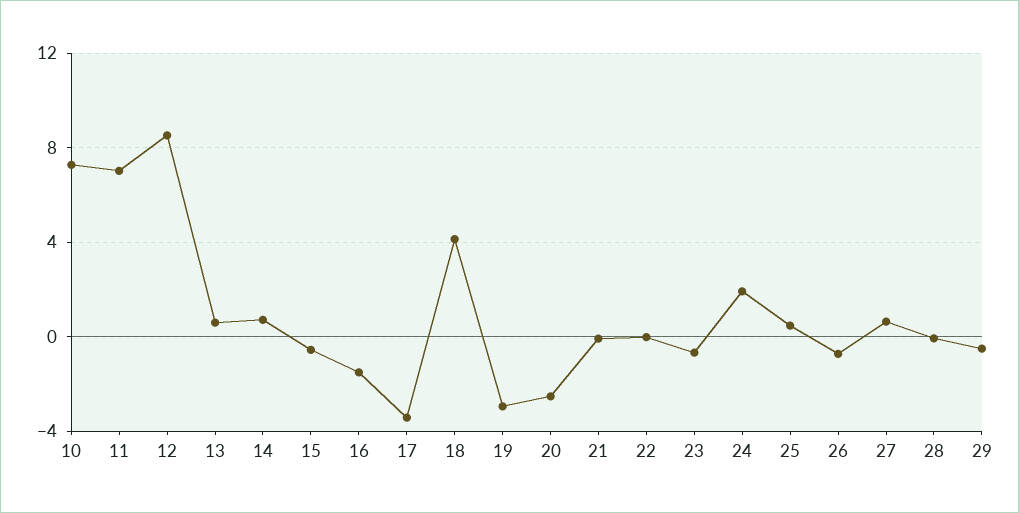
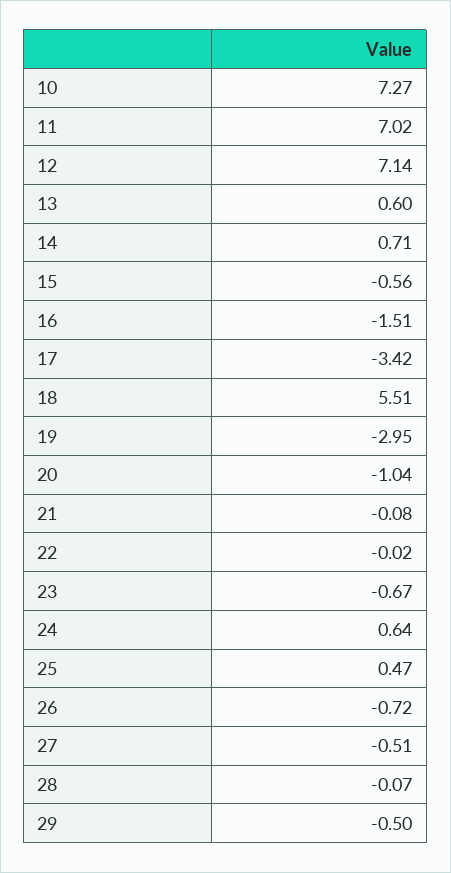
12: 8.5 -> 7.14
18: 4 -> 5.51
20: -2.5 -> -1.04
24: 2 -> 0.64
27: 0.5 -> -0.51

